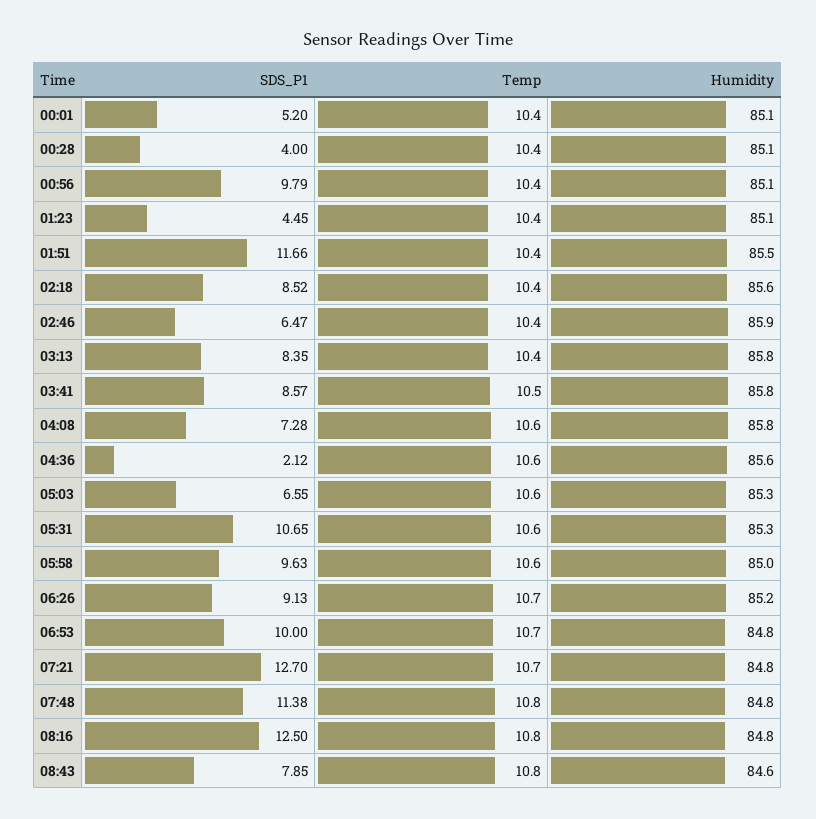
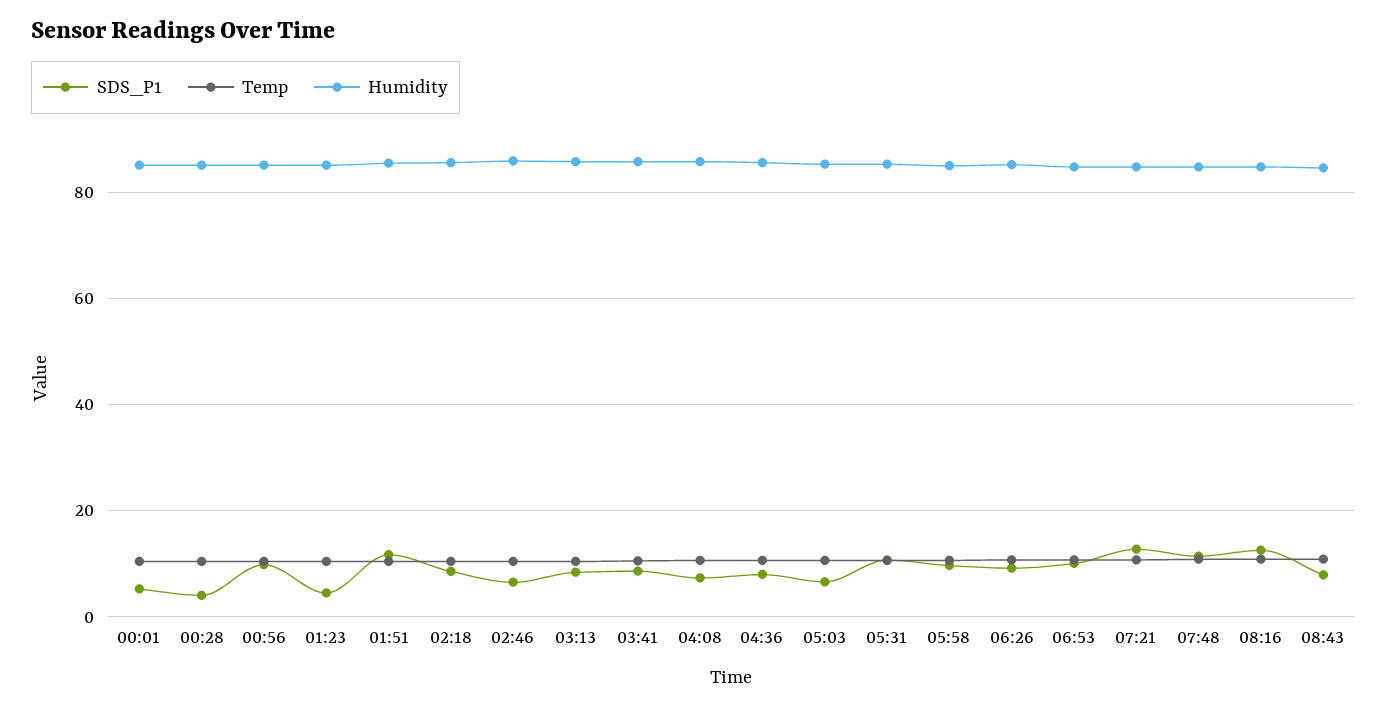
SDS_P1, 04:36: 2.12 -> 8

